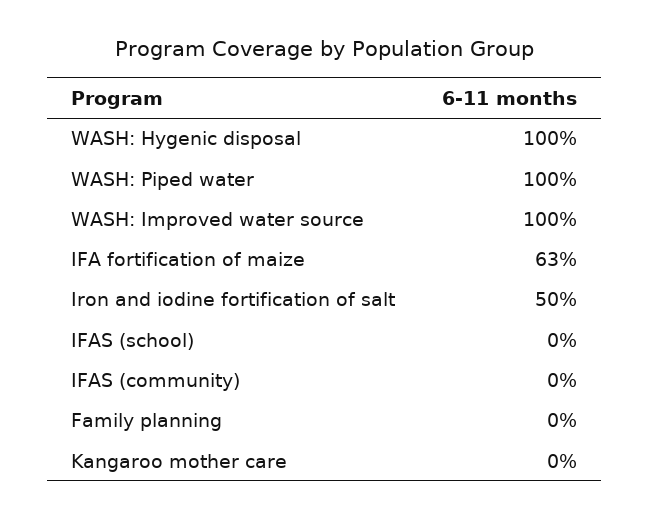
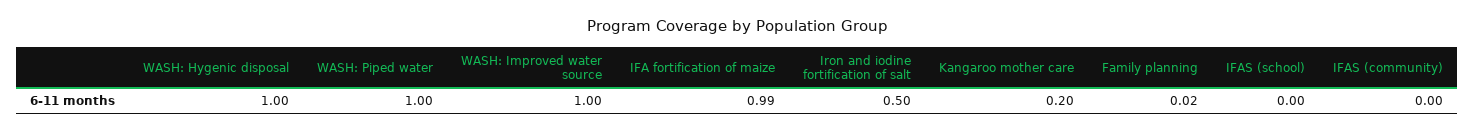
IFA fortification of maize: 0.63 -> 0.99
Family planning: 0 -> 0.02
Kangaroo mother care: 0 -> 0.2

